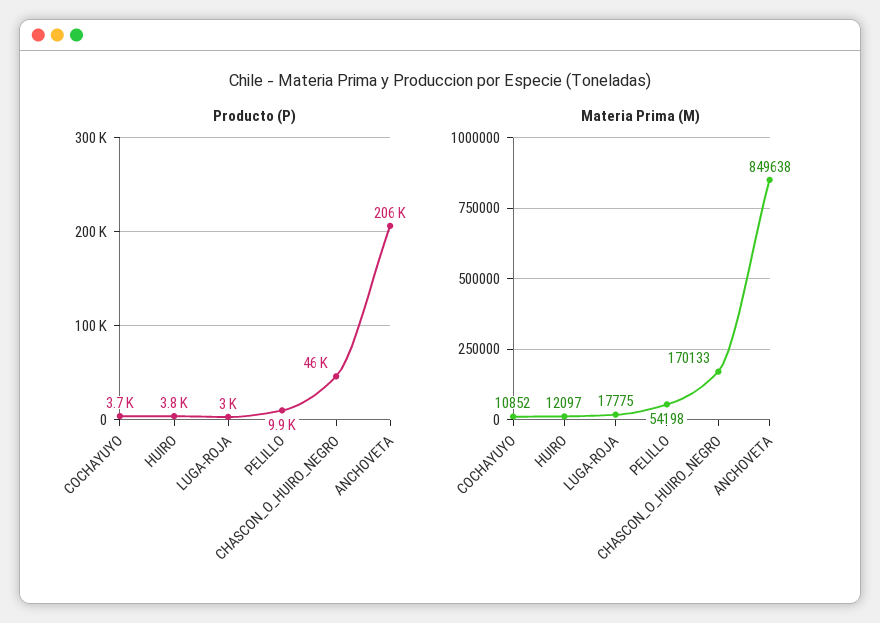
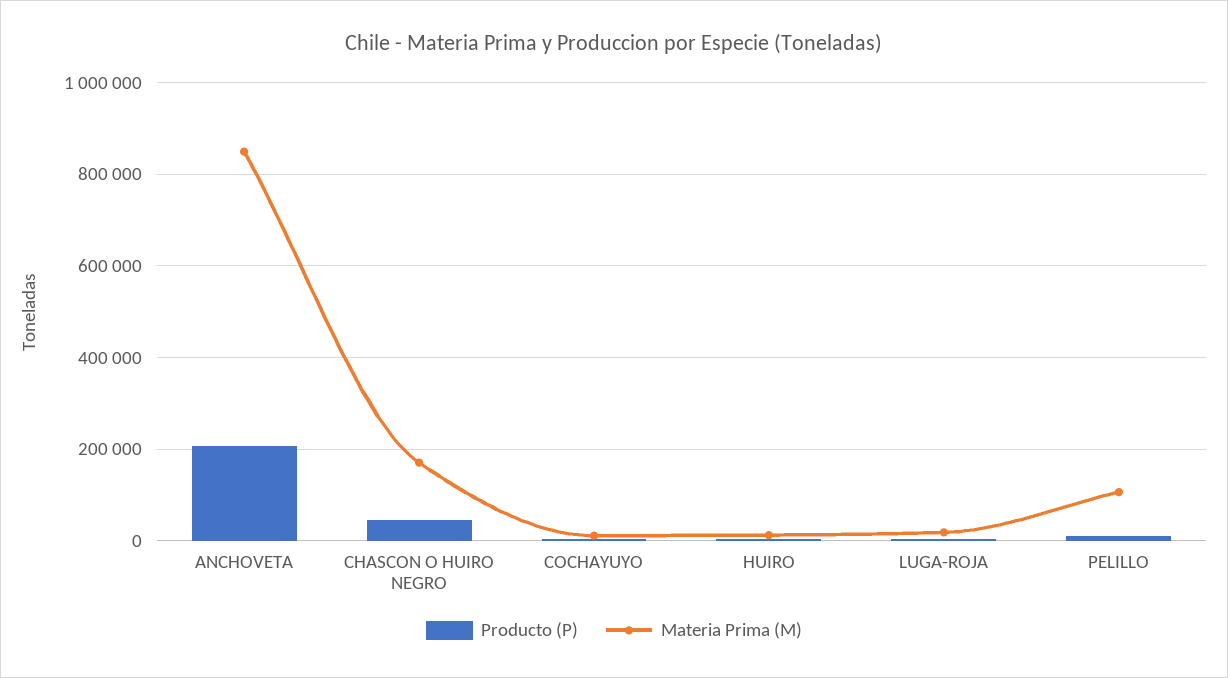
Materia Prima (M), PELILLO: 54198 -> 100000

